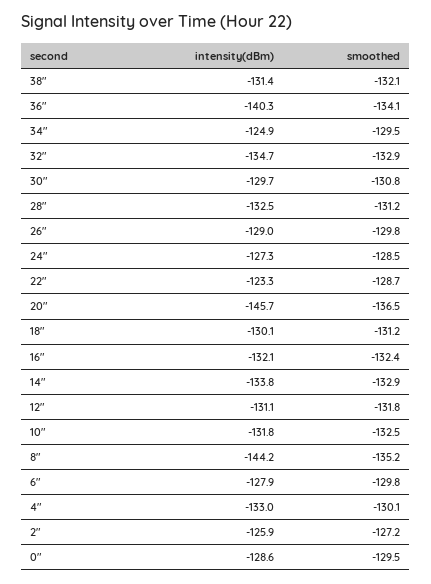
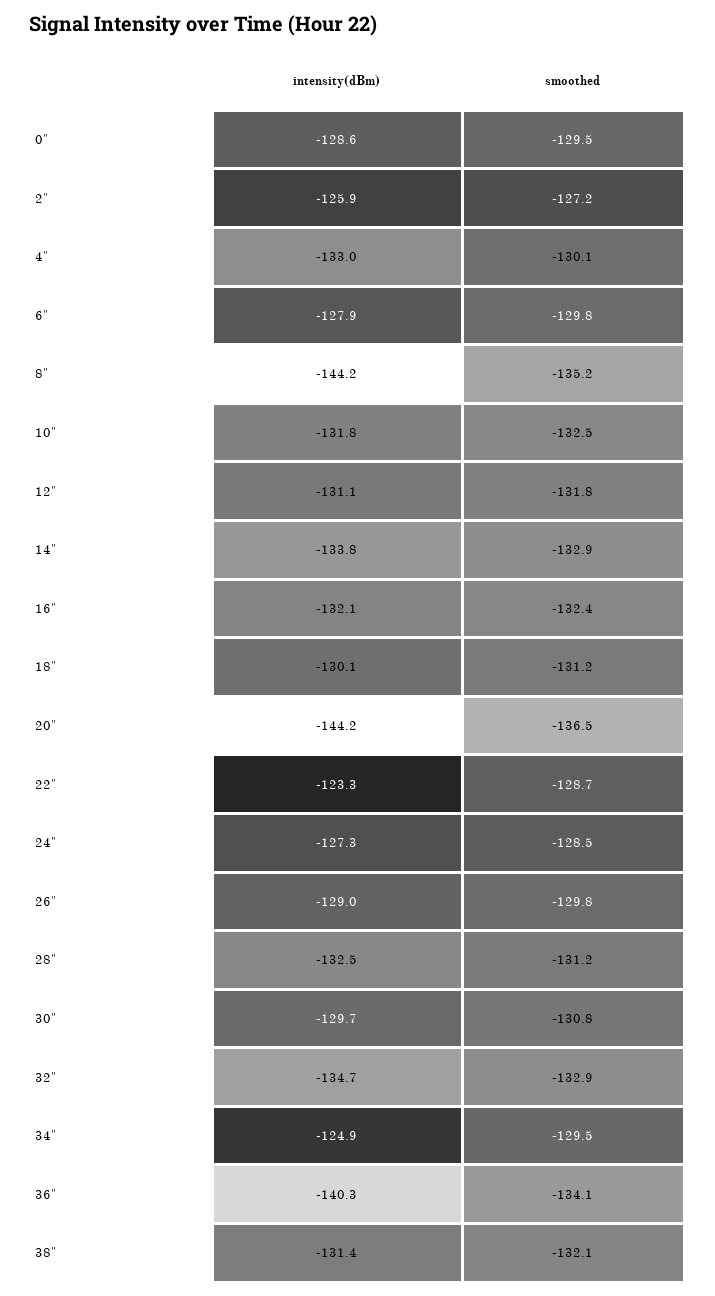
intensity(dBm), 20": -145.7 -> -144.2

